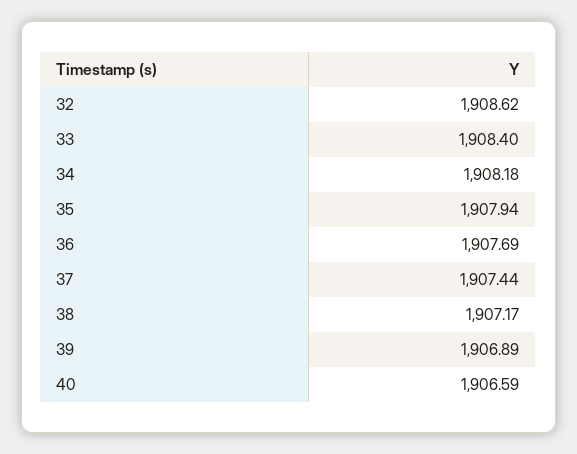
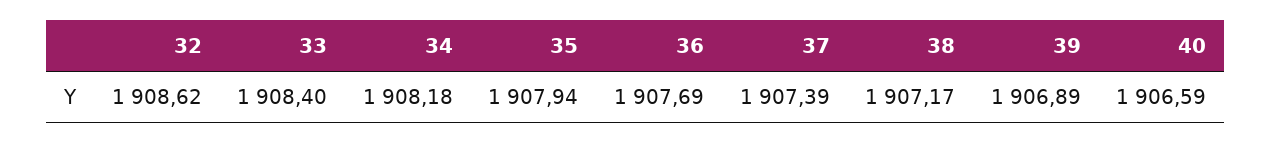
37: 1907.44 -> 1907.39

